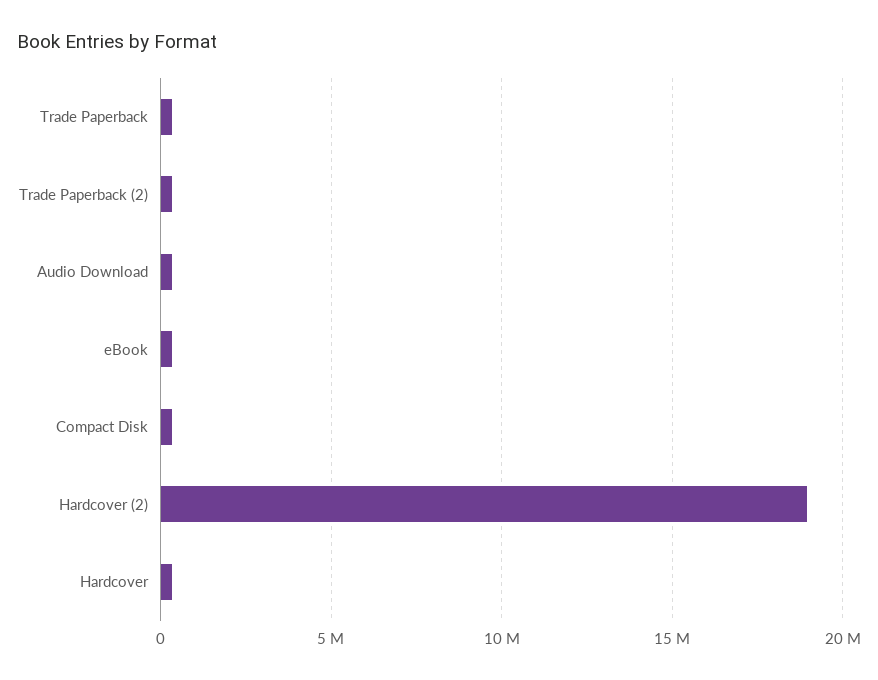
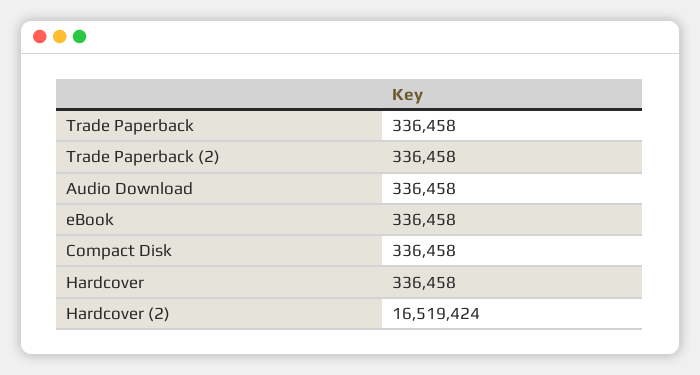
Hardcover (2): 19000000 -> 16519424

